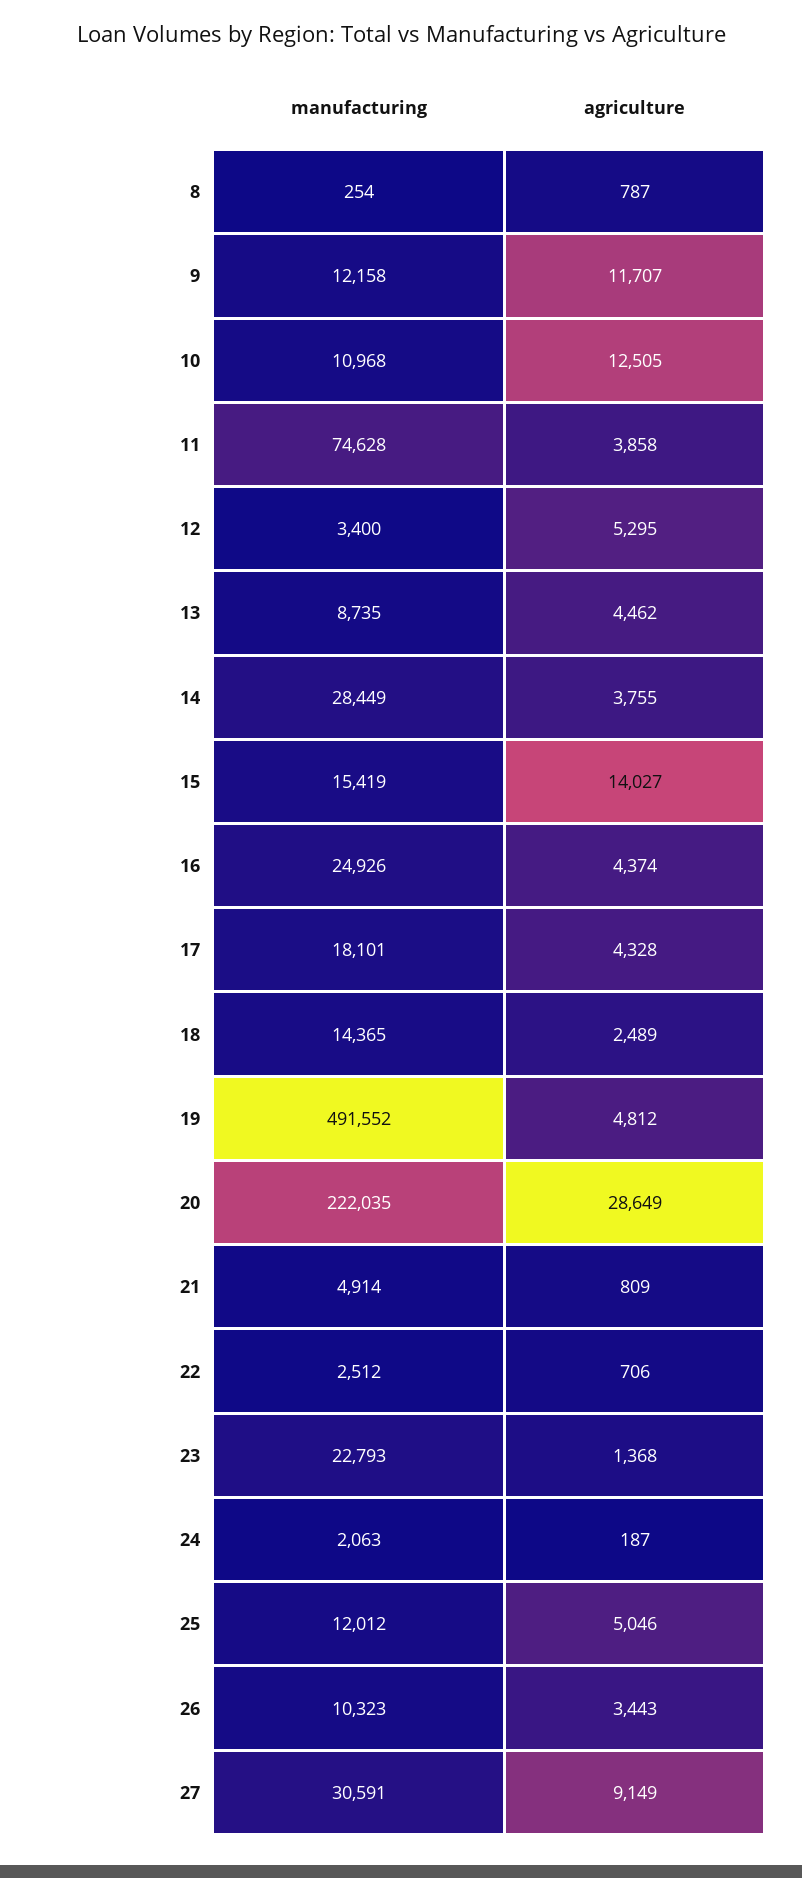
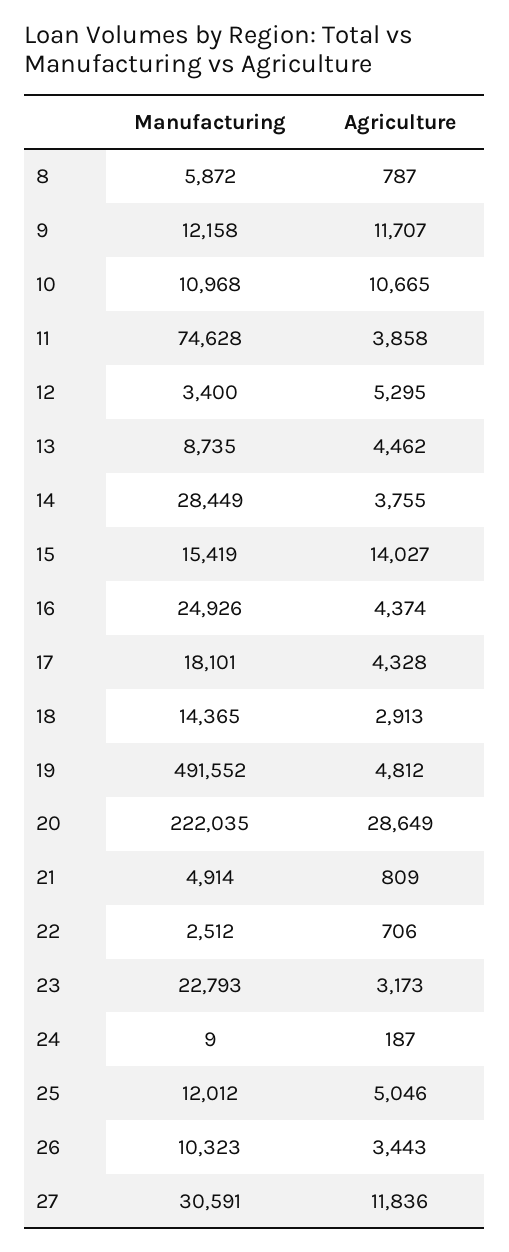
manufacturing, 8: 254 -> 5872
agriculture, 10: 12505 -> 10665
agriculture, 18: 2489 -> 2913
agriculture, 23: 1368 -> 3173
manufacturing, 24: 2063 -> 9
agriculture, 27: 9149 -> 11836

